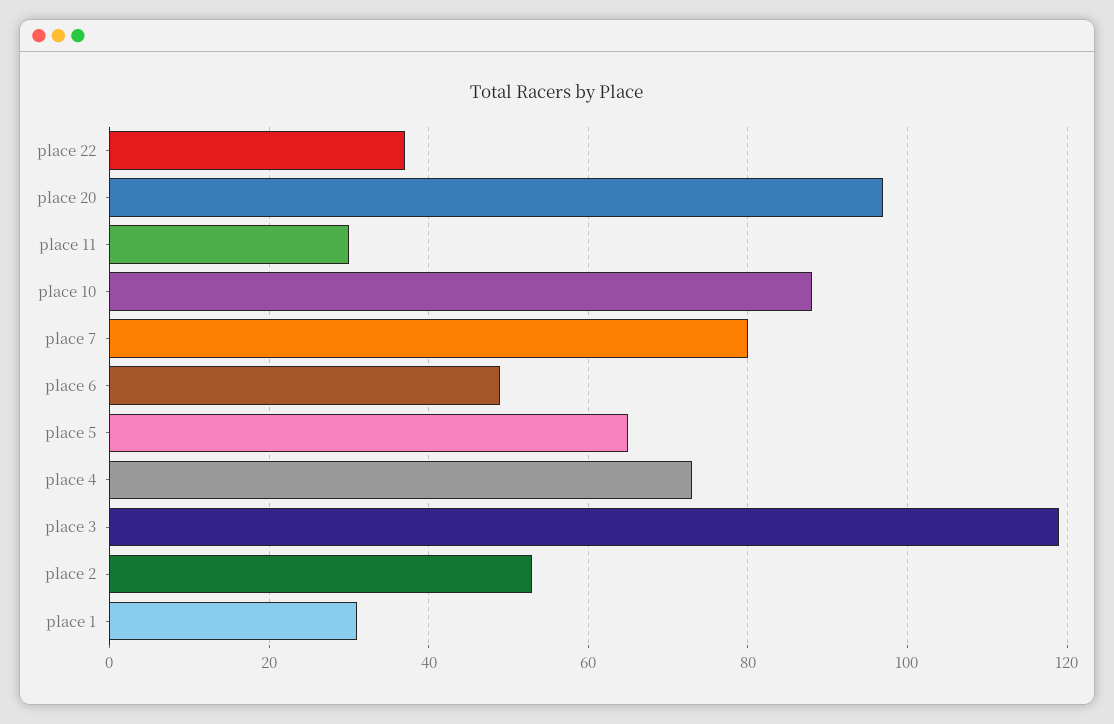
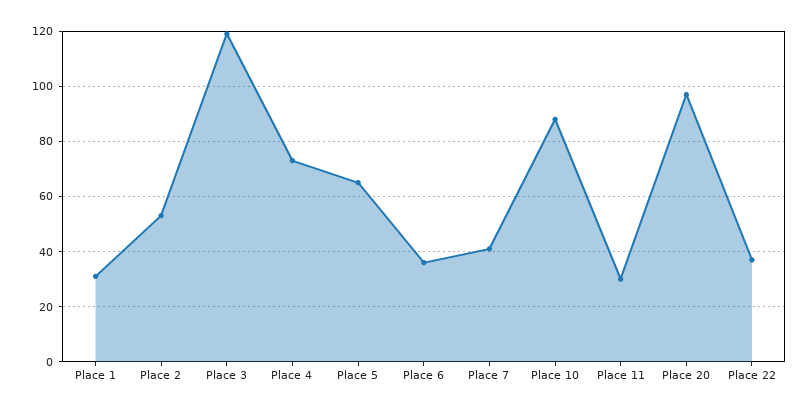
place 7: 80 -> 40
place 6: 50 -> 35

